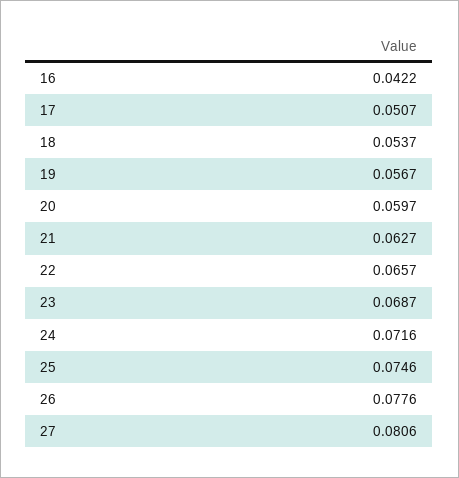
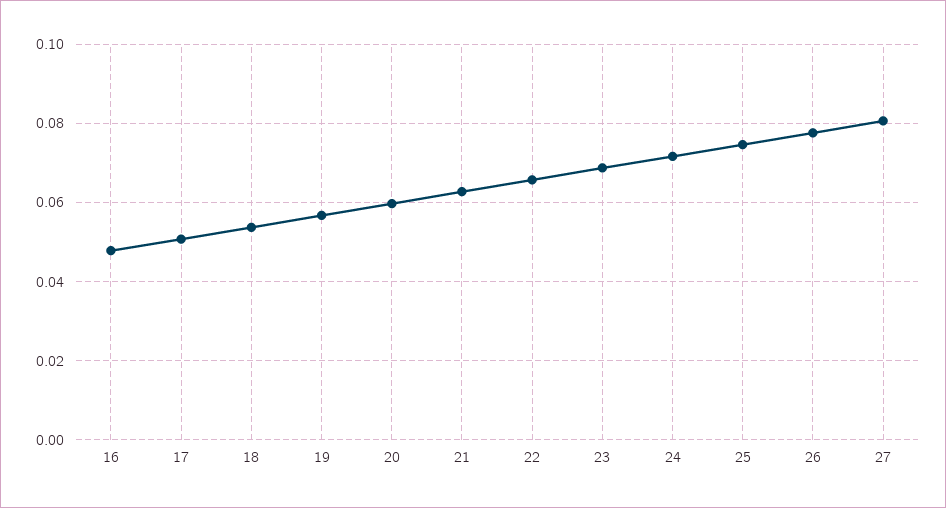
16: 0.0422 -> 0.048

